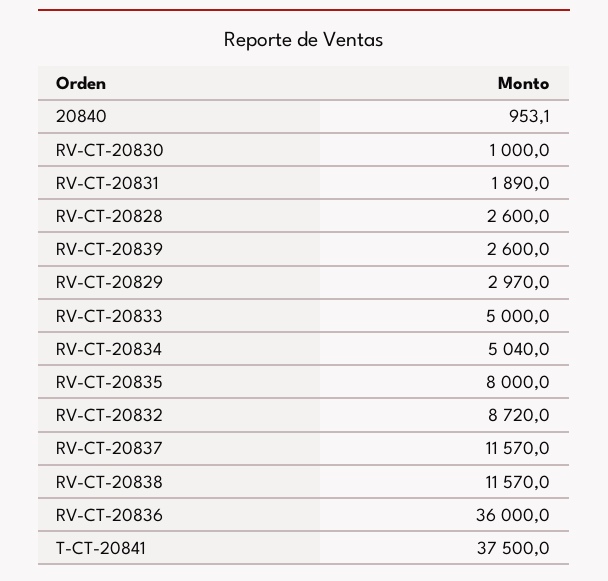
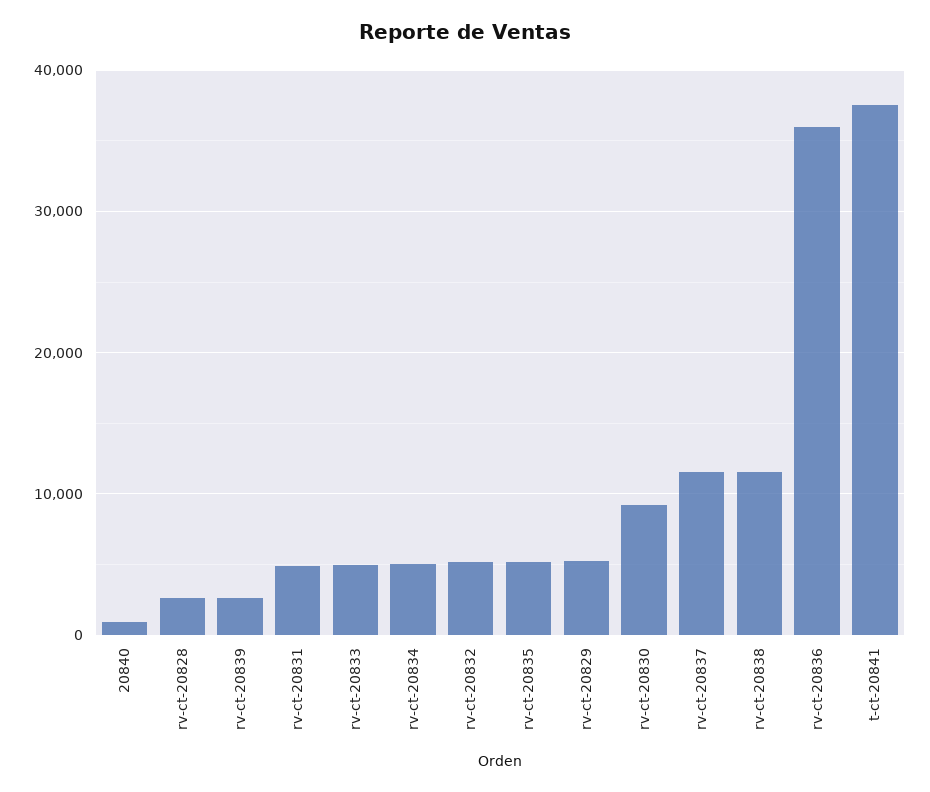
RV-CT-20830: 1000 -> 9000
RV-CT-20831: 1890 -> 5000
RV-CT-20829: 2970 -> 5000
RV-CT-20835: 8000 -> 5000
RV-CT-20832: 8720 -> 5000

